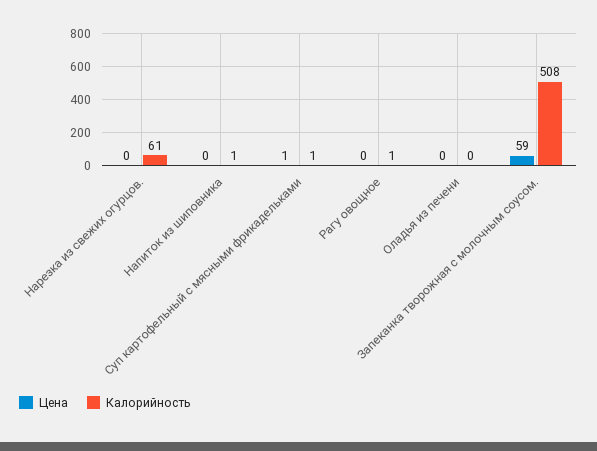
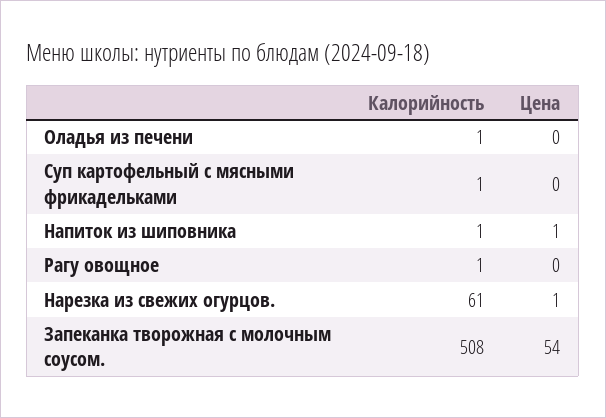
Цена, Нарезка из свежих огурцов.: 0 -> 1
Цена, Напиток из шиповника: 0 -> 1
Цена, Суп картофельный с мясными фрикадельками: 1 -> 0
Калорийность, Оладья из печени: 0 -> 1
Цена, Запеканка творожная с молочным соусом.: 59 -> 54

